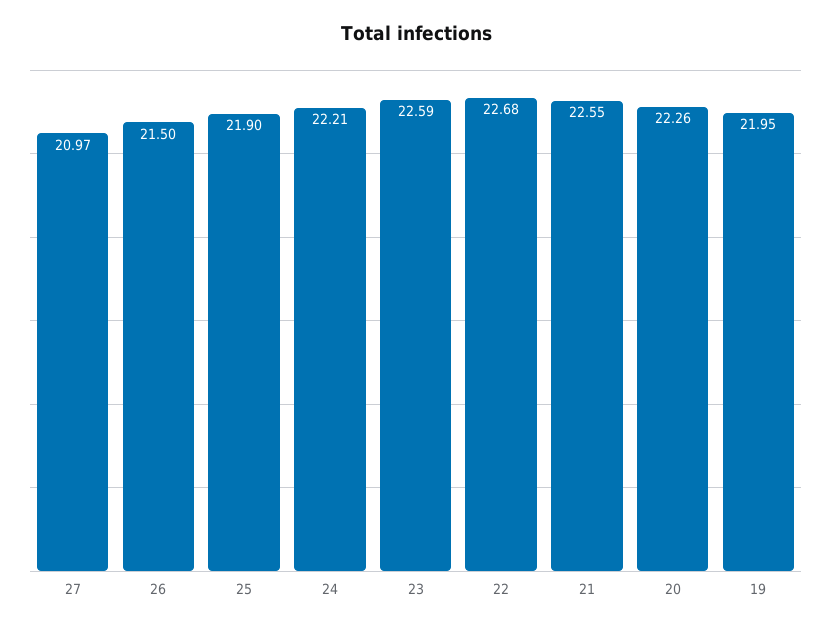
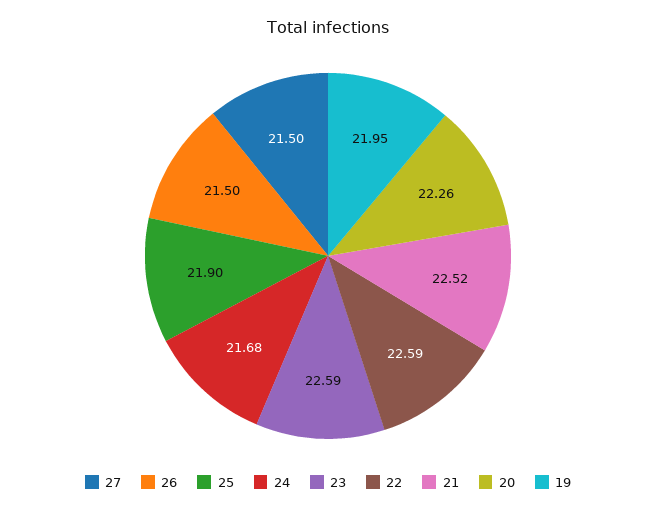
27: 20.97 -> 21.5
24: 22.21 -> 21.68
22: 22.68 -> 22.59
21: 22.55 -> 22.52

